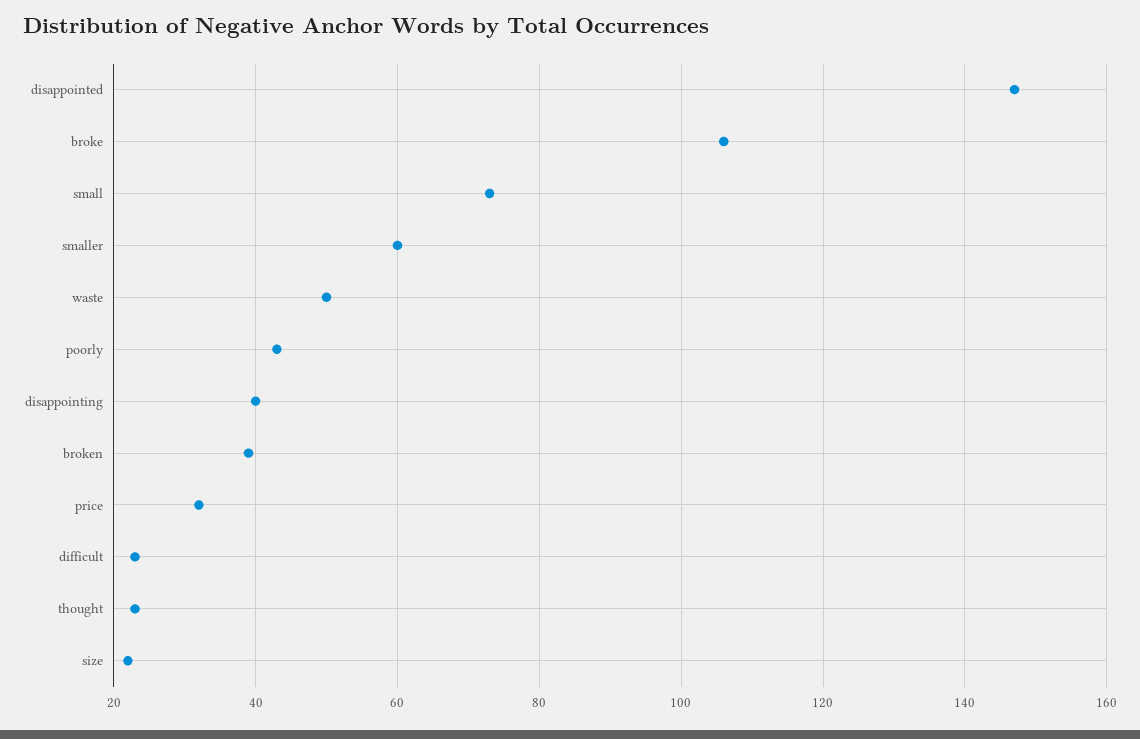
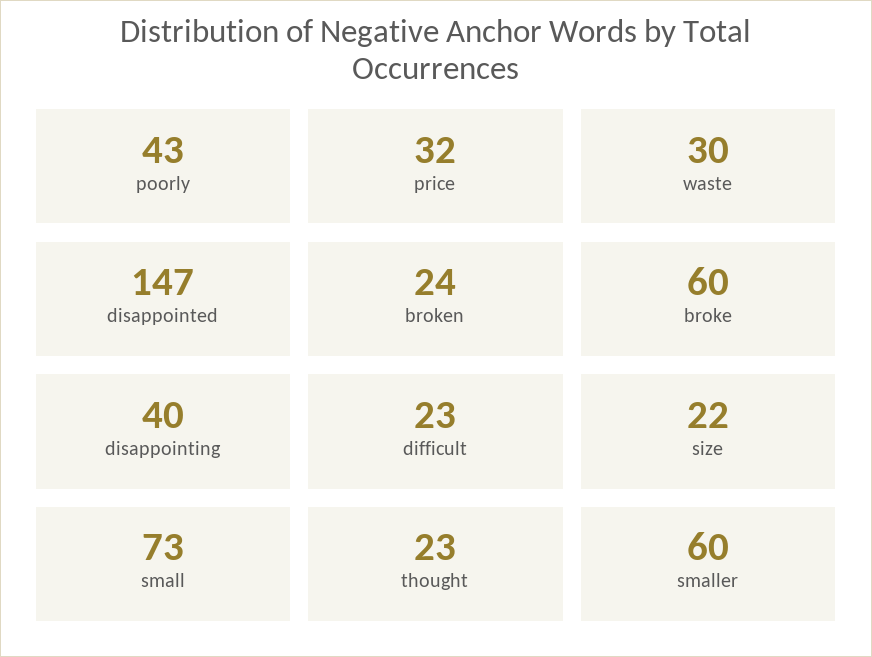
broke: 105 -> 60
waste: 50 -> 30
broken: 40 -> 24

